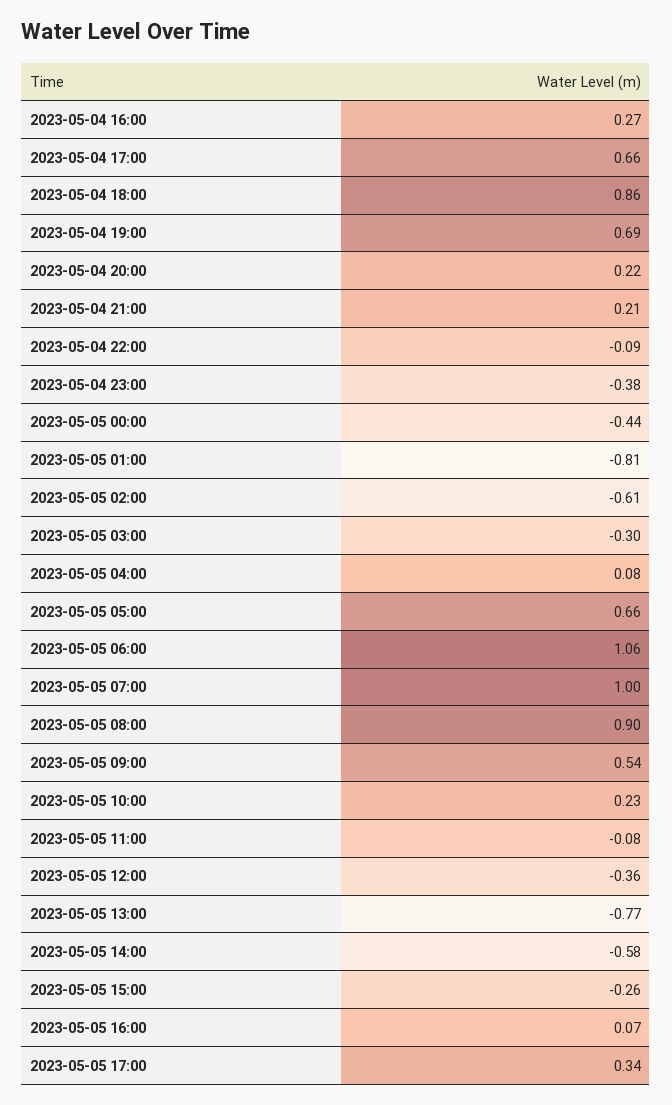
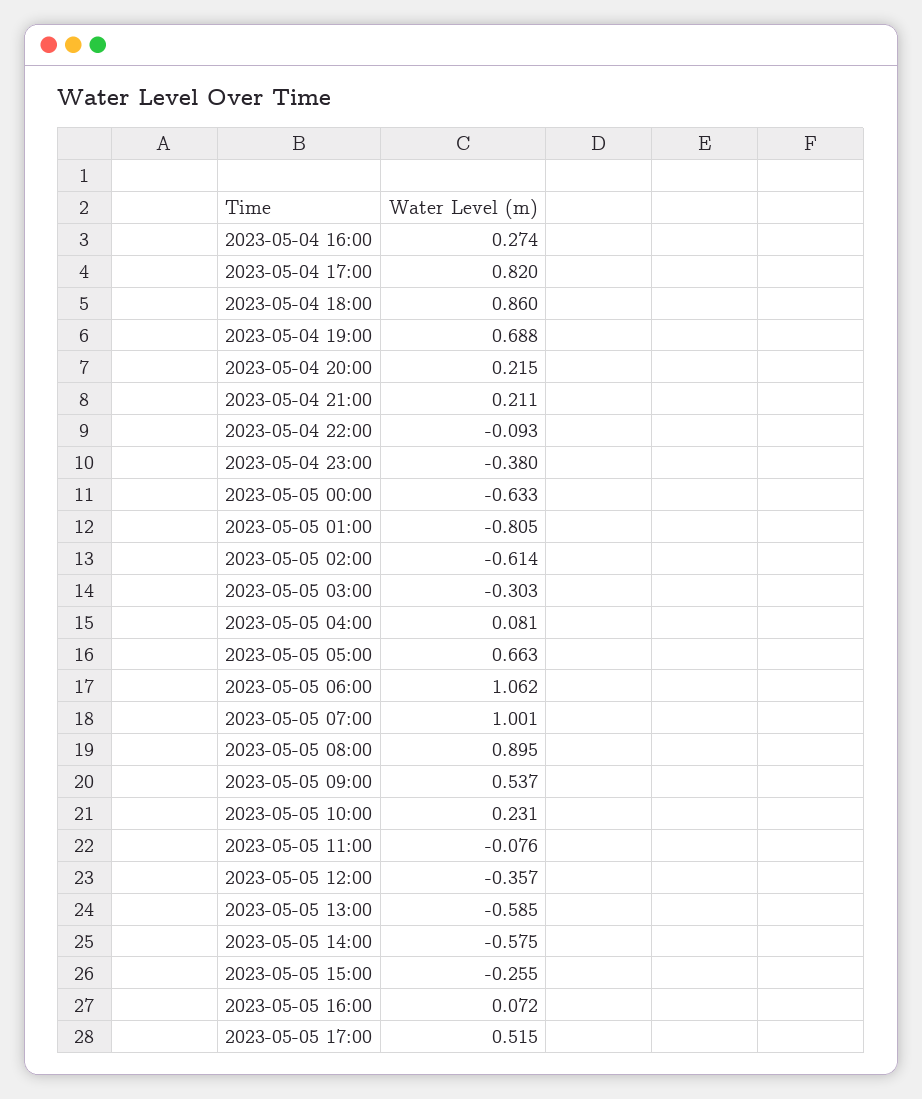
2023-05-04 17:00: 0.66 -> 0.82
2023-05-05 00:00: -0.44 -> -0.633
2023-05-05 13:00: -0.77 -> -0.585
2023-05-05 17:00: 0.34 -> 0.515

